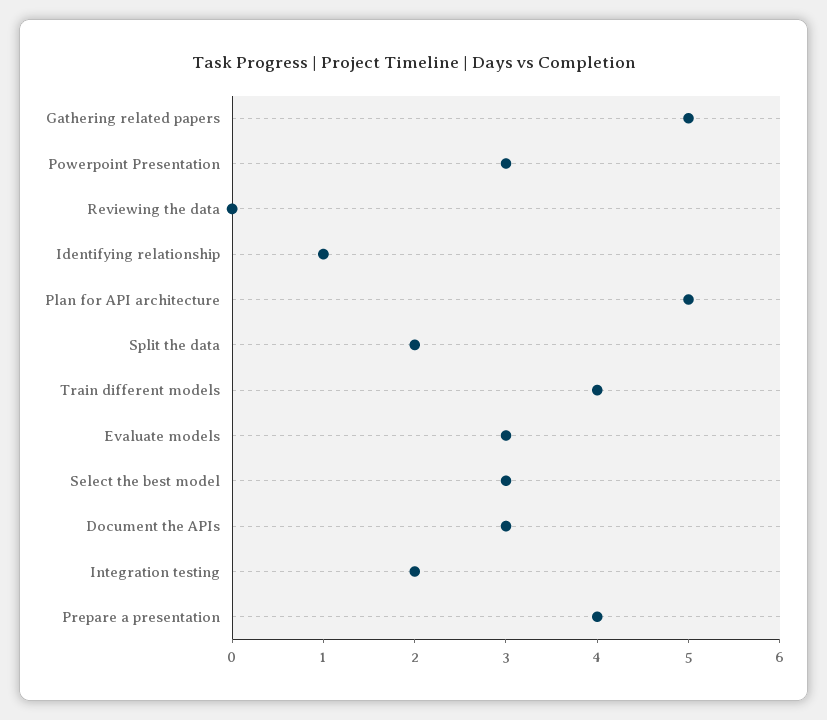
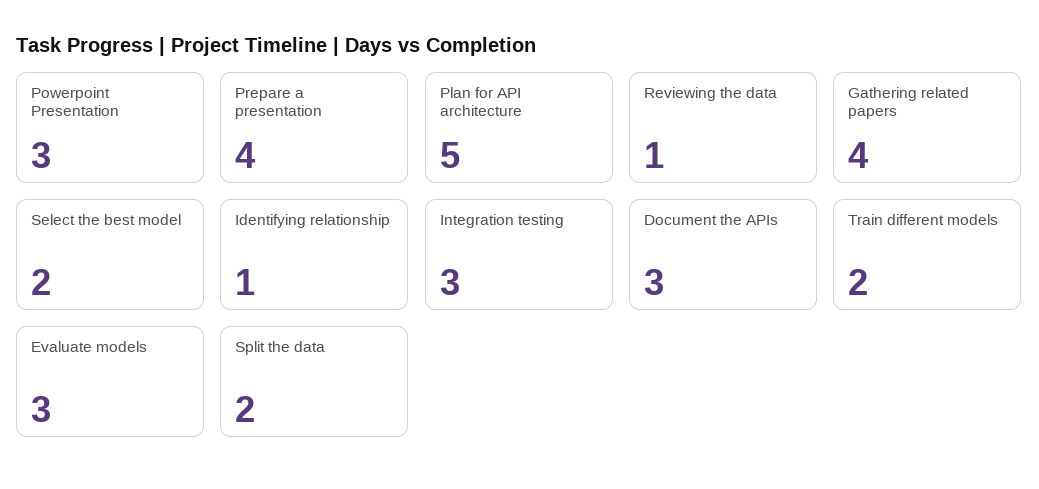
Gathering related papers: 5 -> 4
Reviewing the data: 0 -> 1
Train different models: 4 -> 2
Select the best model: 3 -> 2
Integration testing: 2 -> 3

